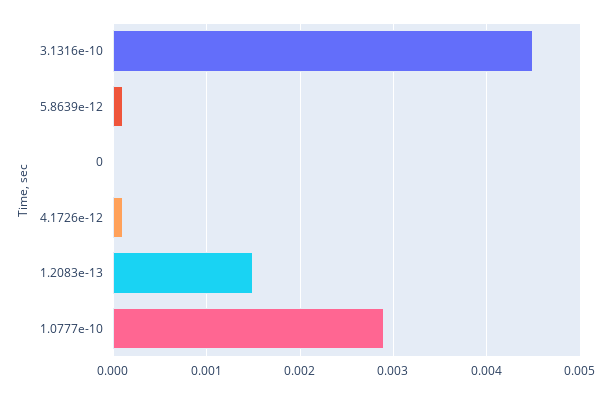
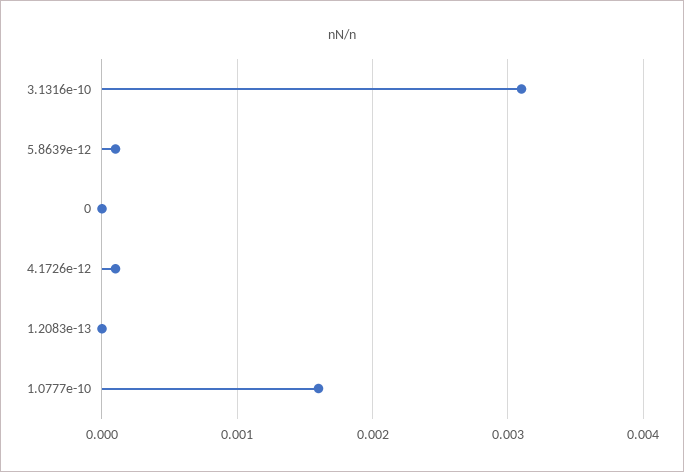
3.1316e-10: 0.0045 -> 0.0031
1.2083e-13: 0.0015 -> 0
1.0777e-10: 0.0029 -> 0.0016

